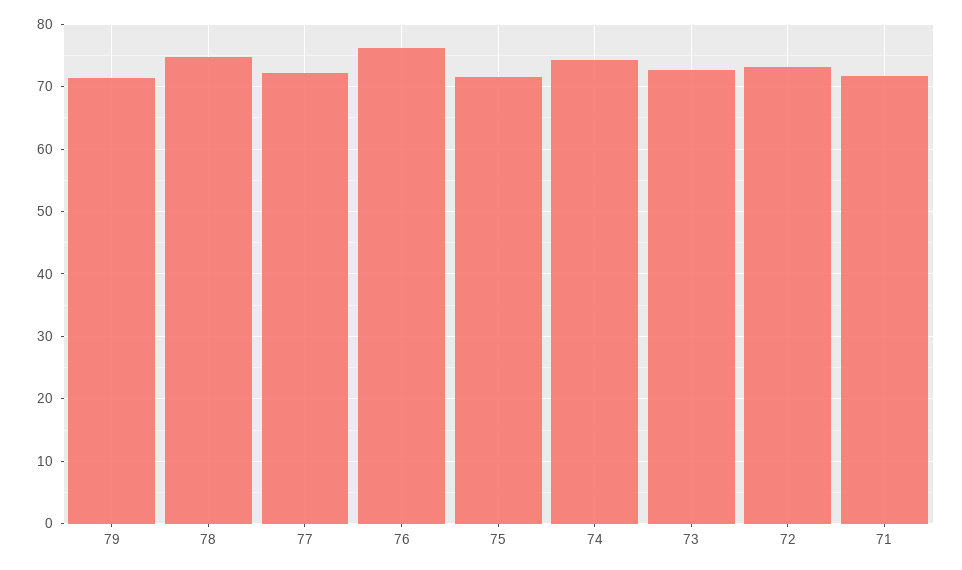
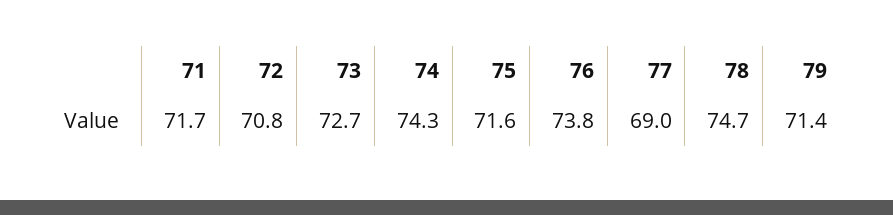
77: 72 -> 69
76: 76 -> 73.8
72: 73 -> 70.8

